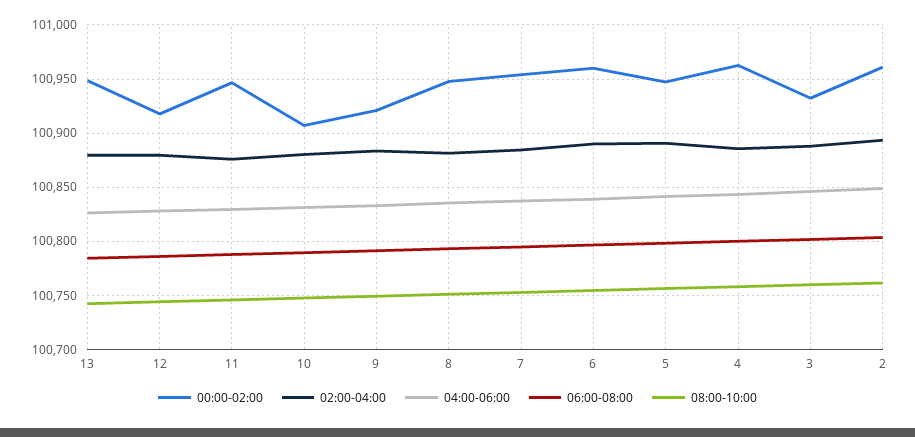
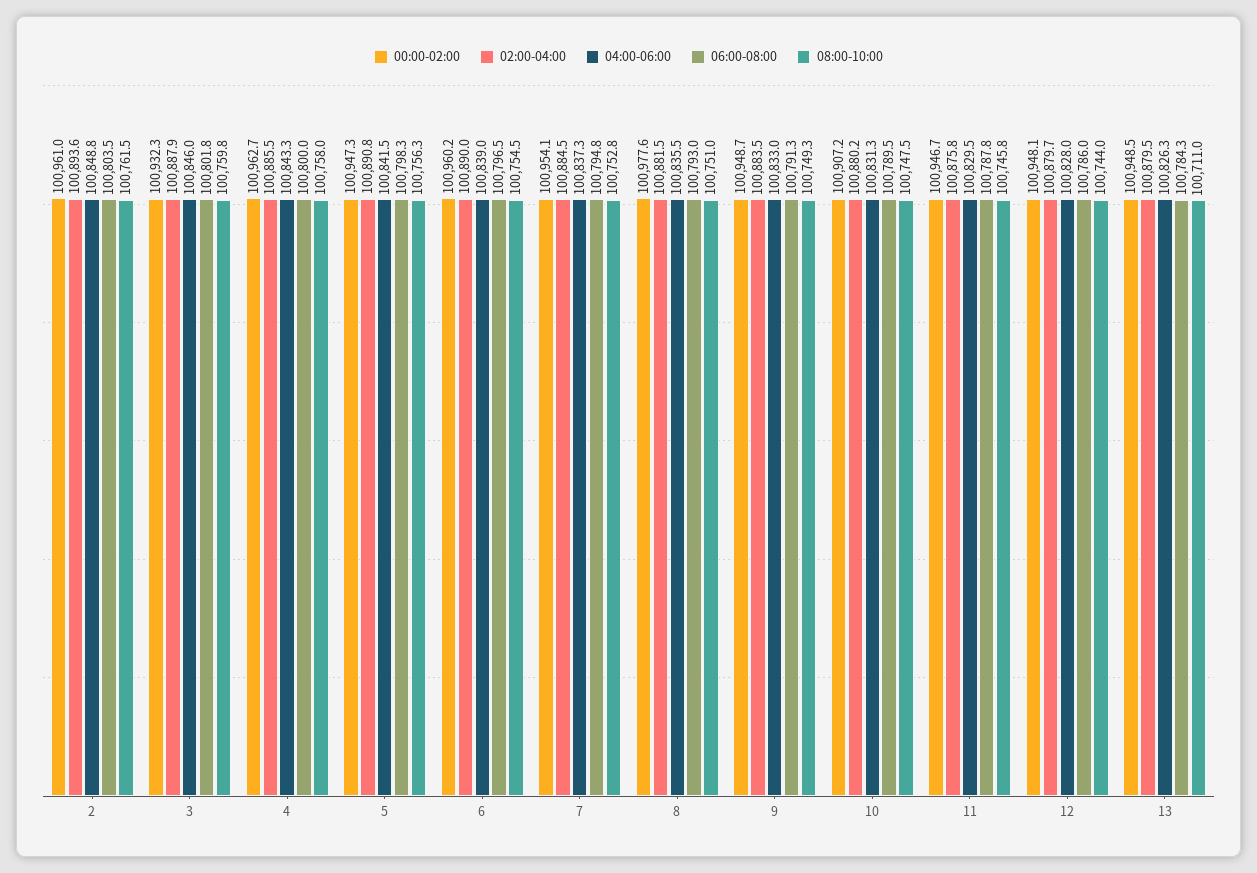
08:00-10:00, 13: 100740 -> 100711
00:00-02:00, 12: 100920 -> 100948.1
00:00-02:00, 9: 100920 -> 100948.7
00:00-02:00, 8: 100950 -> 100977.6

